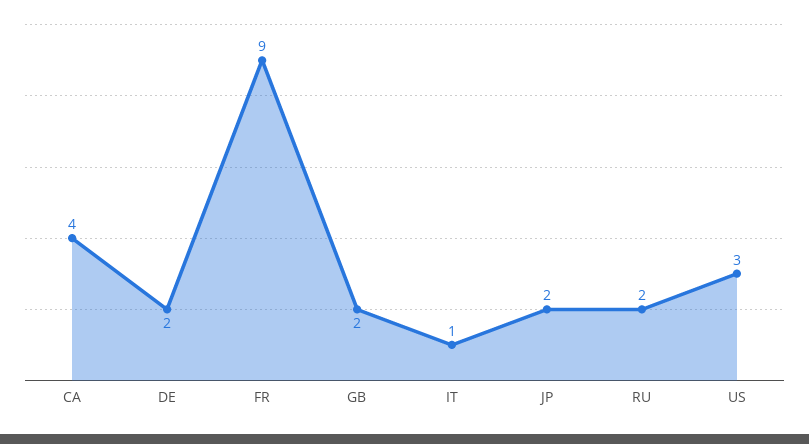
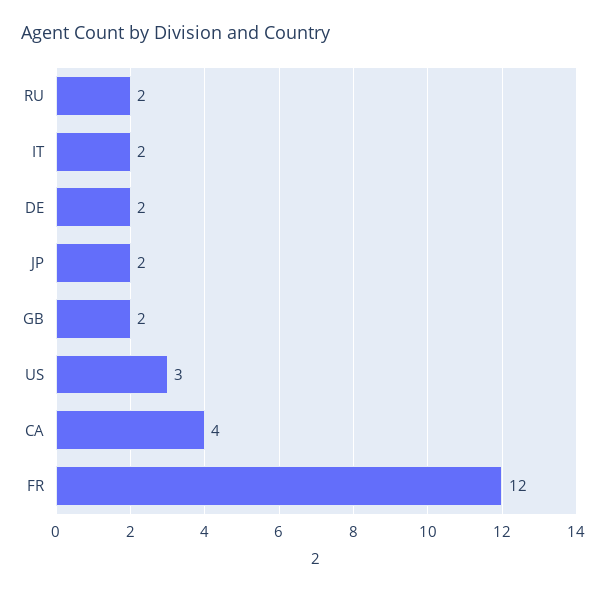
FR: 9 -> 12
IT: 1 -> 2

